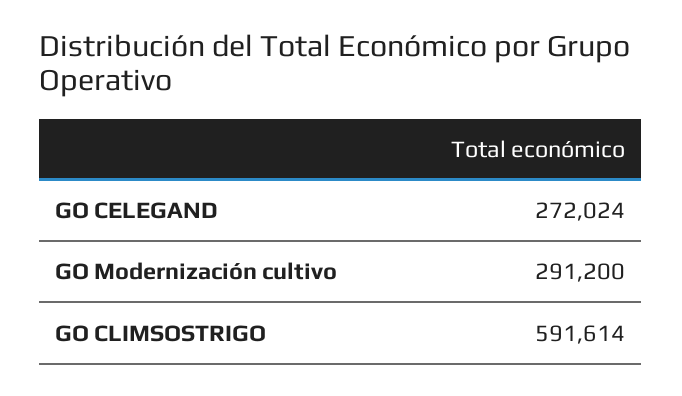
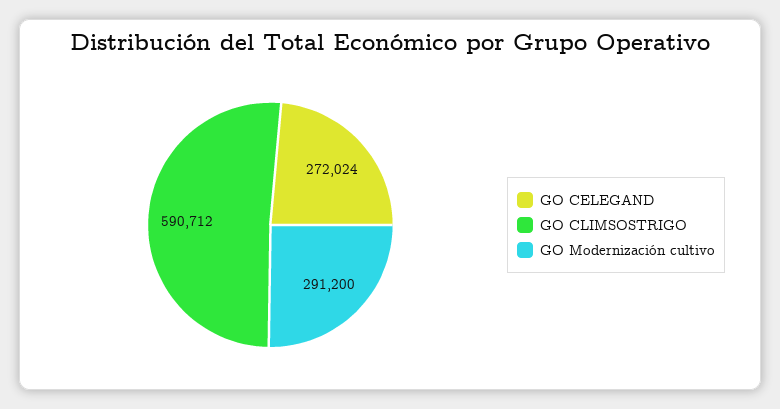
GO CLIMSOSTRIGO: 591614 -> 590712

